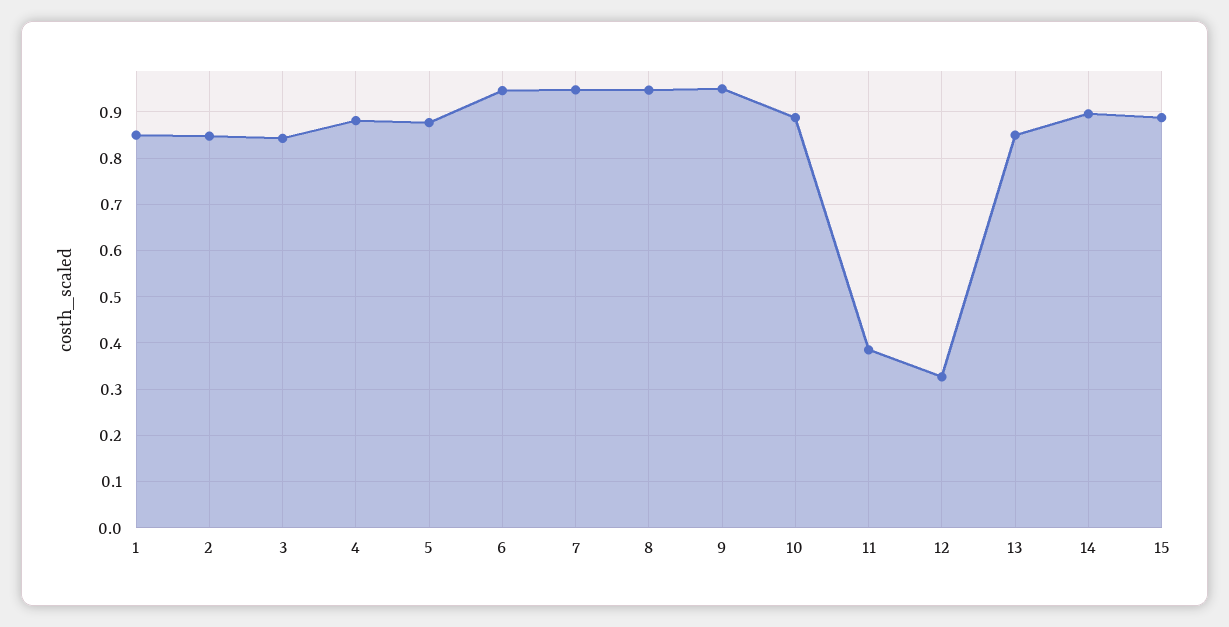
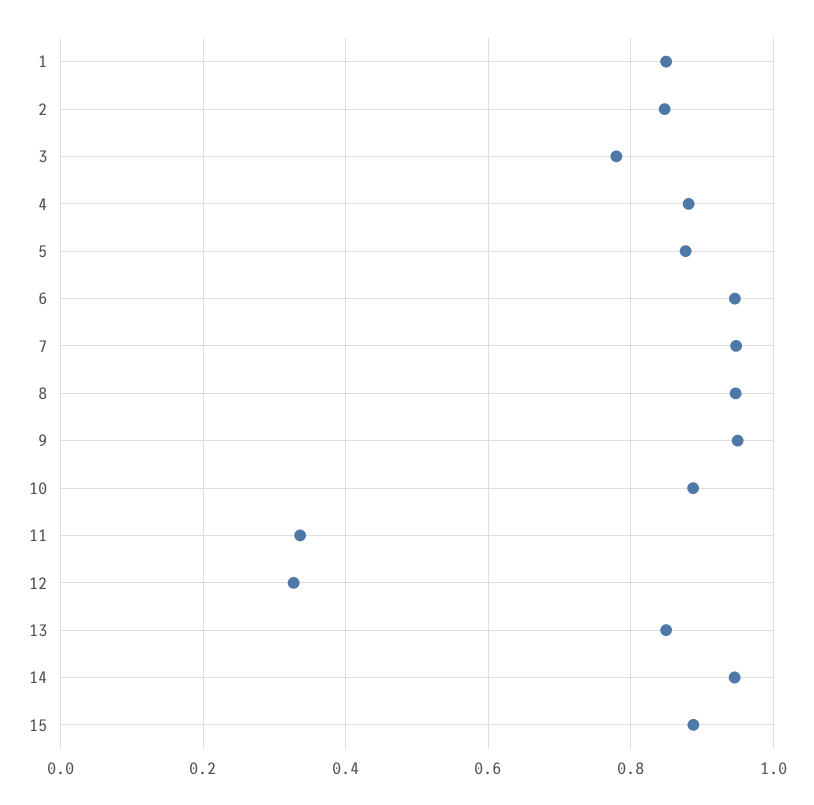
3: 0.84 -> 0.78
11: 0.38 -> 0.34
14: 0.9 -> 0.94

